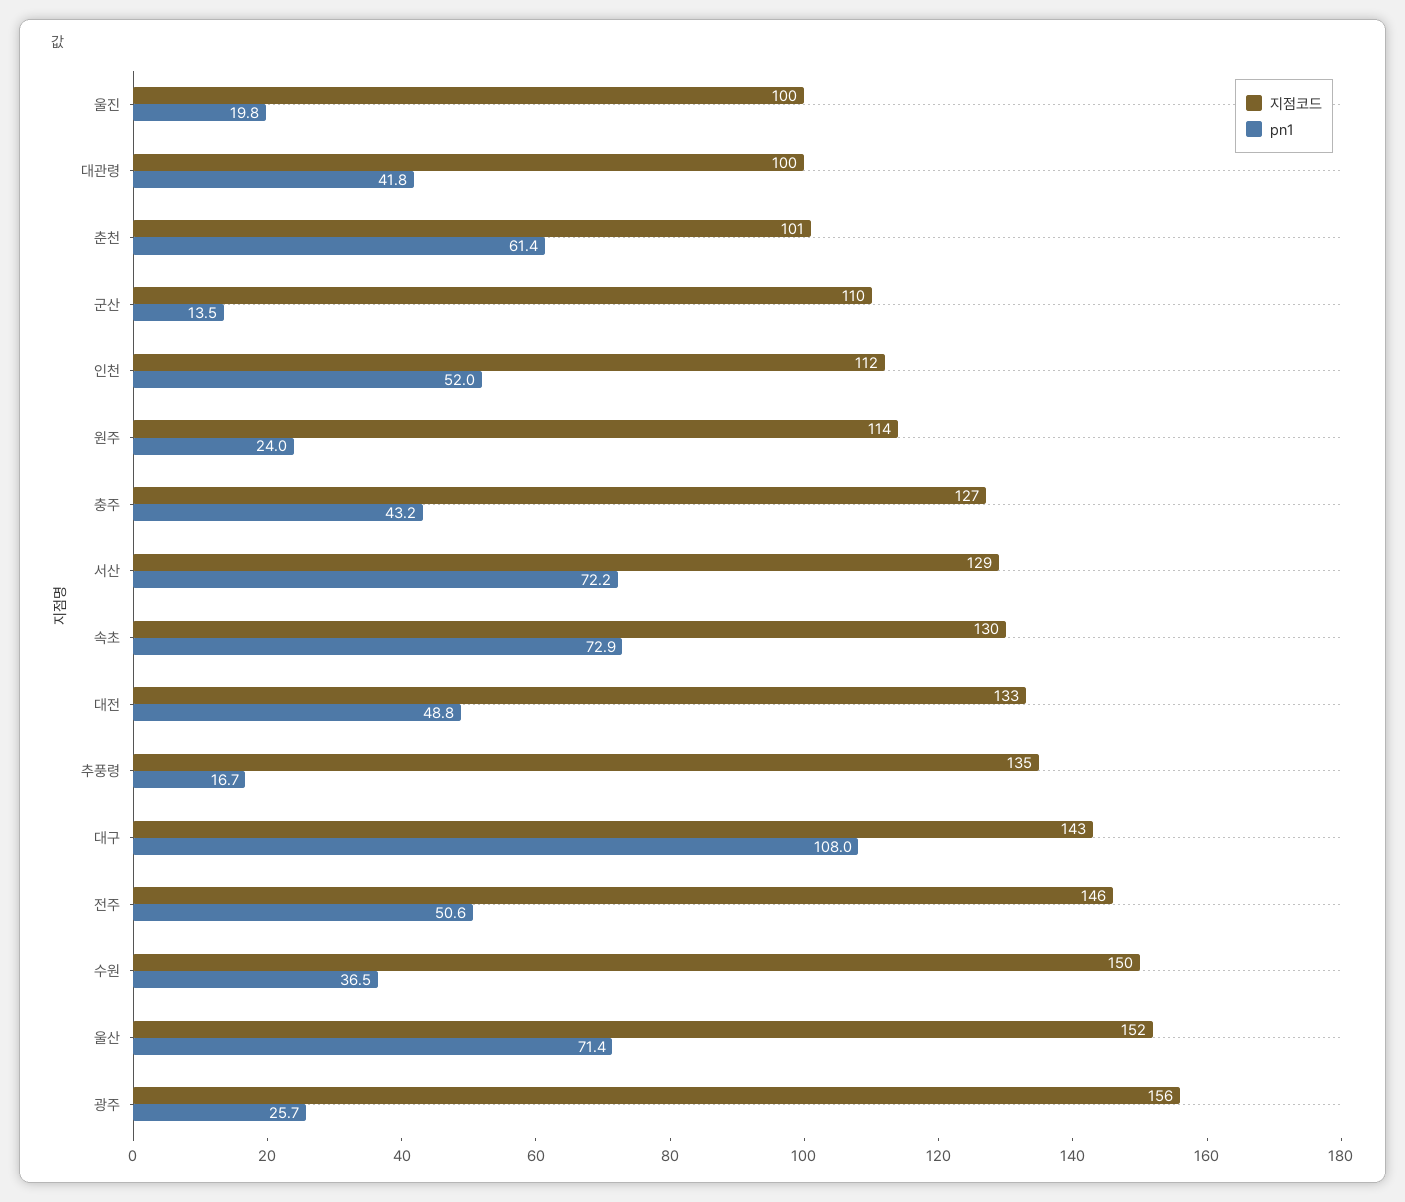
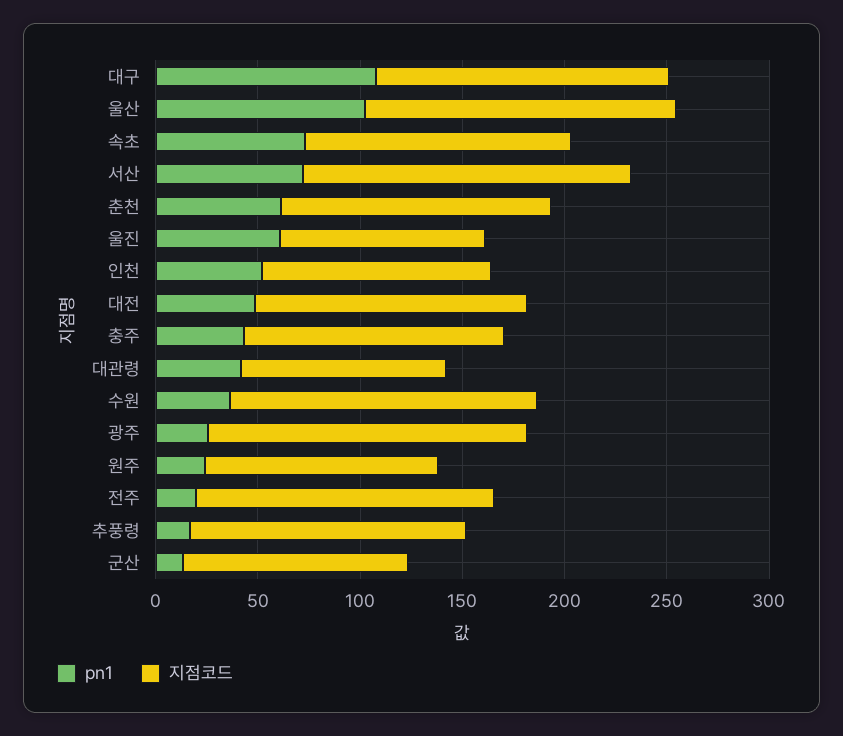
pn1, 울진: 19.8 -> 60
지점코드, 춘천: 101 -> 130
지점코드, 서산: 129 -> 160
pn1, 전주: 50.6 -> 20
pn1, 울산: 71.4 -> 100

